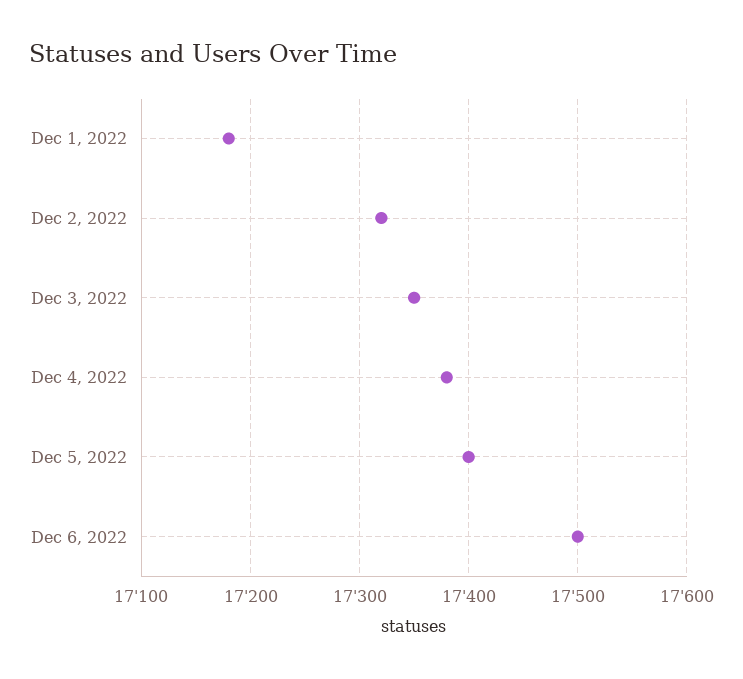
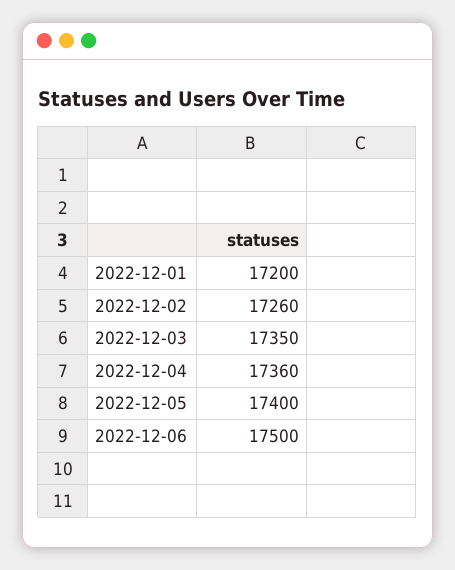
Dec 1, 2022: 17180 -> 17200
Dec 2, 2022: 17320 -> 17260
Dec 4, 2022: 17380 -> 17360

